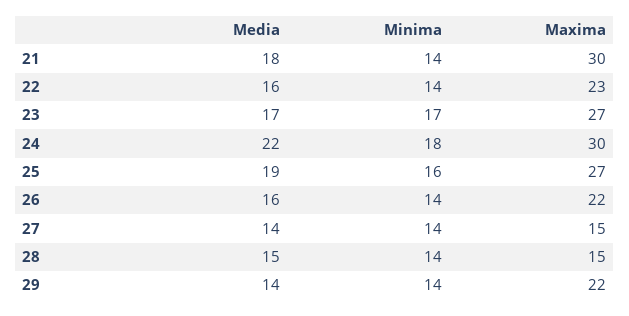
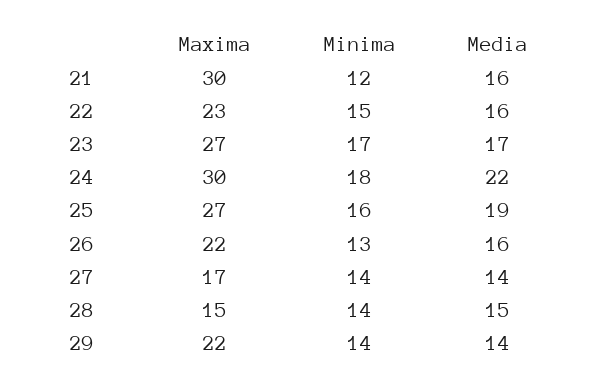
Media, 21: 18 -> 16
Minima, 21: 14 -> 12
Minima, 22: 14 -> 15
Minima, 26: 14 -> 13
Maxima, 27: 15 -> 17

